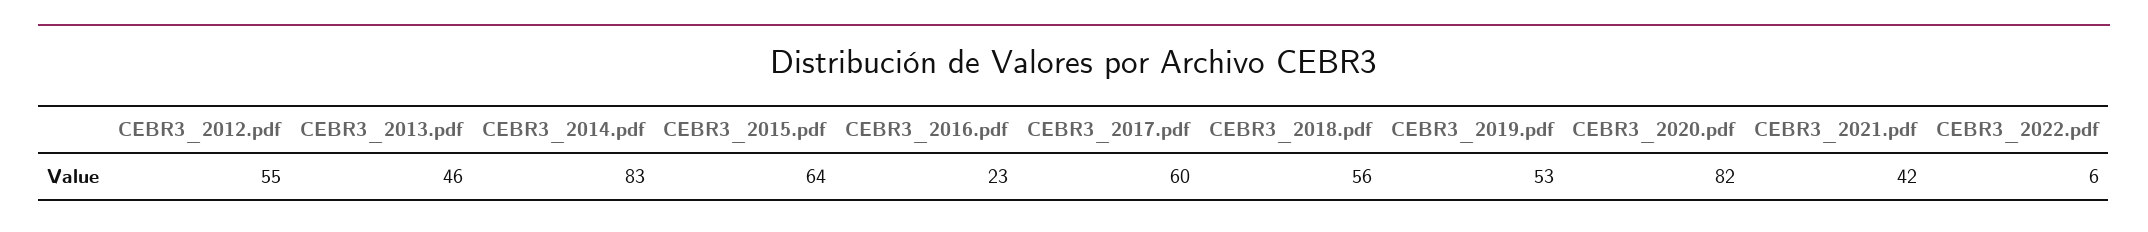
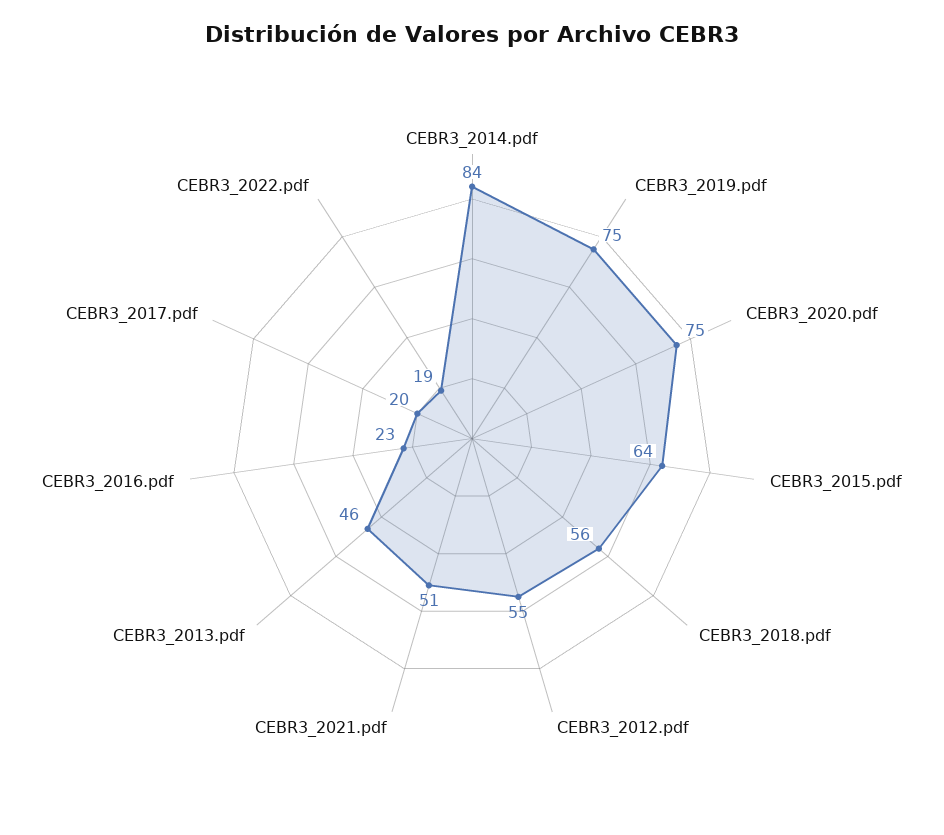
CEBR3_2014.pdf: 83 -> 84
CEBR3_2017.pdf: 60 -> 20
CEBR3_2019.pdf: 53 -> 75
CEBR3_2020.pdf: 82 -> 75
CEBR3_2021.pdf: 42 -> 51
CEBR3_2022.pdf: 6 -> 19

